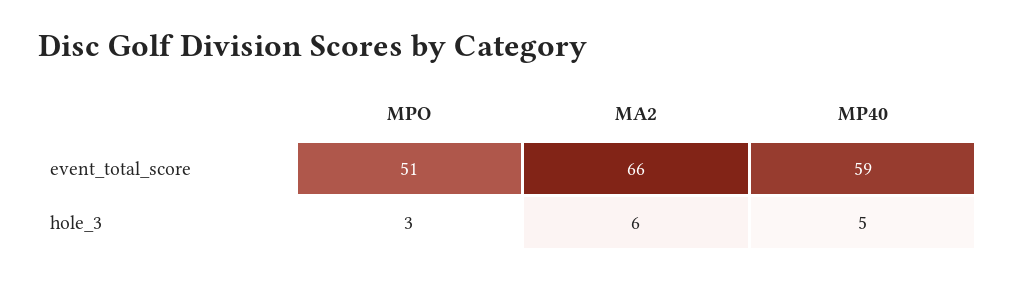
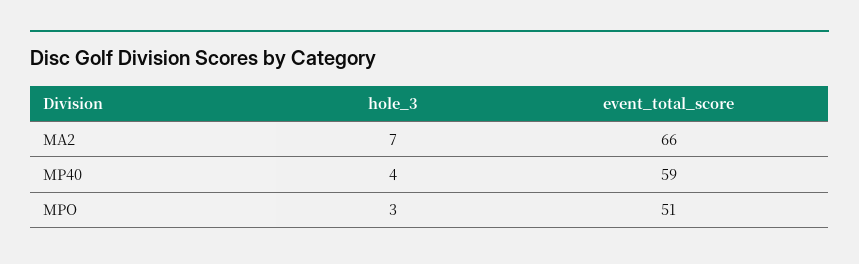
MA2, hole_3: 6 -> 7
MP40, hole_3: 5 -> 4

